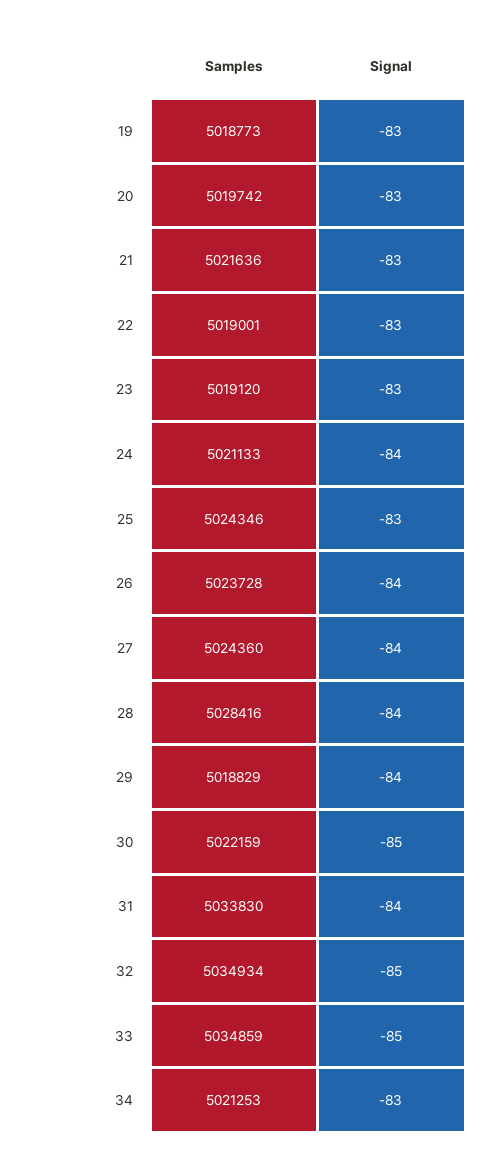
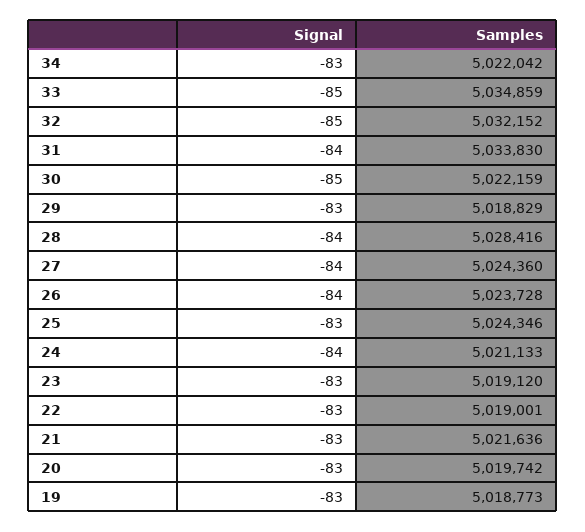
Signal, 29: -84 -> -83
Samples, 32: 5034934 -> 5032152
Samples, 34: 5021253 -> 5022042

